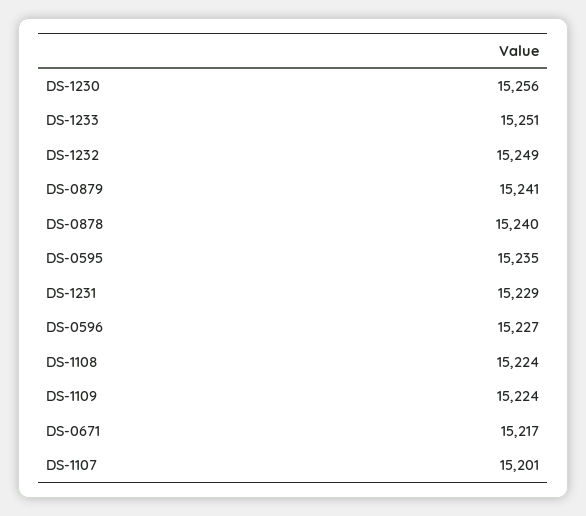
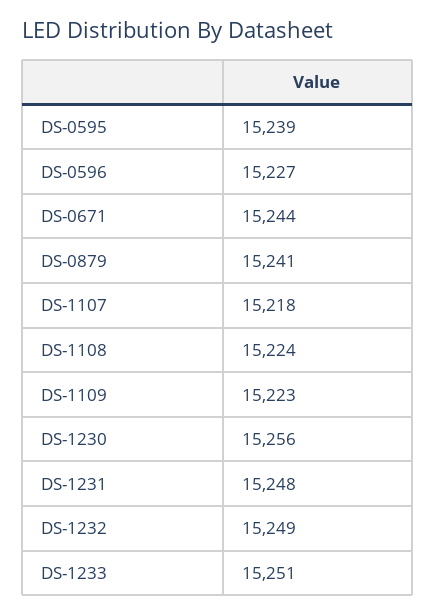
DS-0878: 15240 -> none
DS-0595: 15235 -> 15239
DS-1231: 15229 -> 15248
DS-1109: 15224 -> 15223
DS-0671: 15217 -> 15244
DS-1107: 15201 -> 15218

